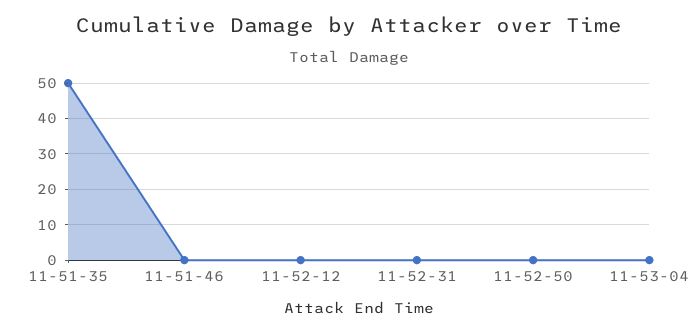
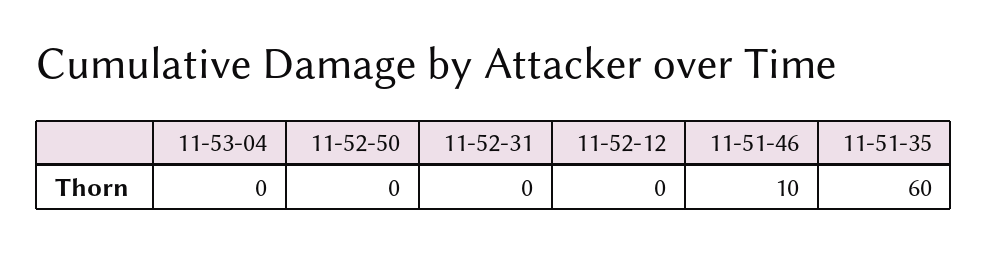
11-51-35: 50 -> 60
11-51-46: 0 -> 10

